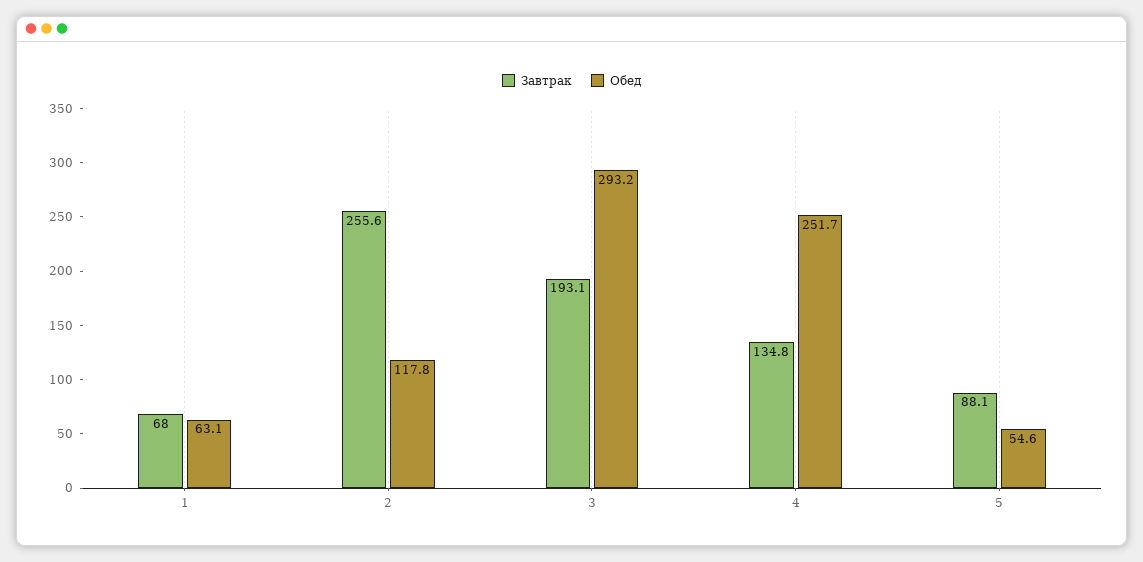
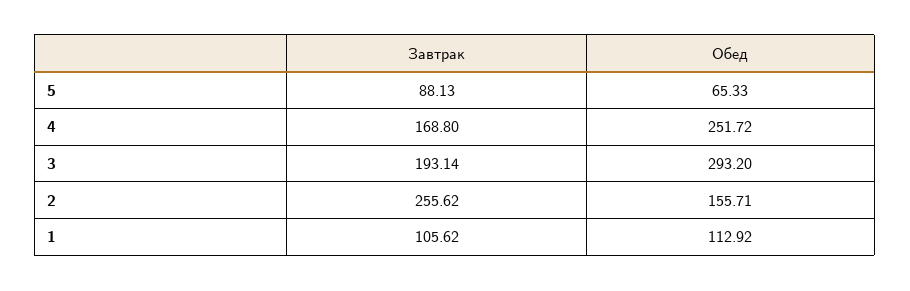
Завтрак, 1: 68 -> 105.62
Обед, 1: 63.1 -> 112.92
Обед, 2: 117.8 -> 155.71
Завтрак, 4: 134.8 -> 168.8
Обед, 5: 54.6 -> 65.33

